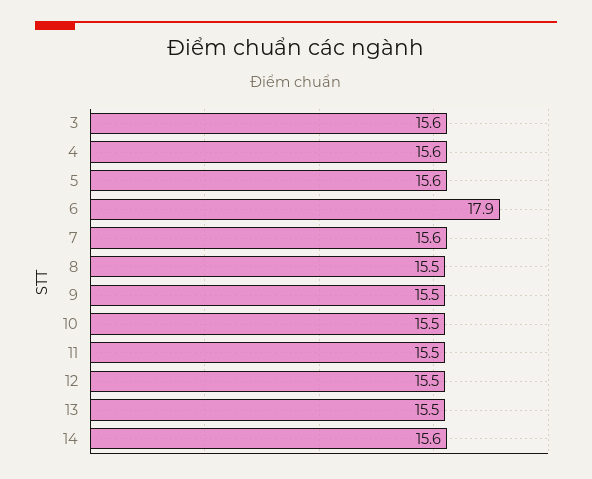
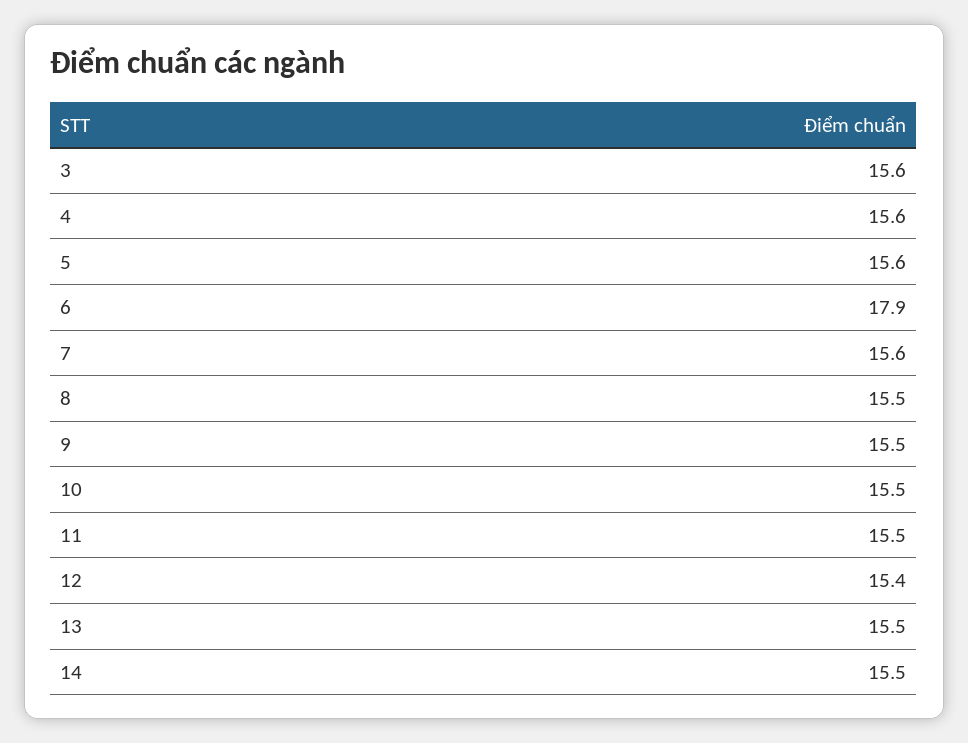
12: 15.5 -> 15.4
14: 15.6 -> 15.5

